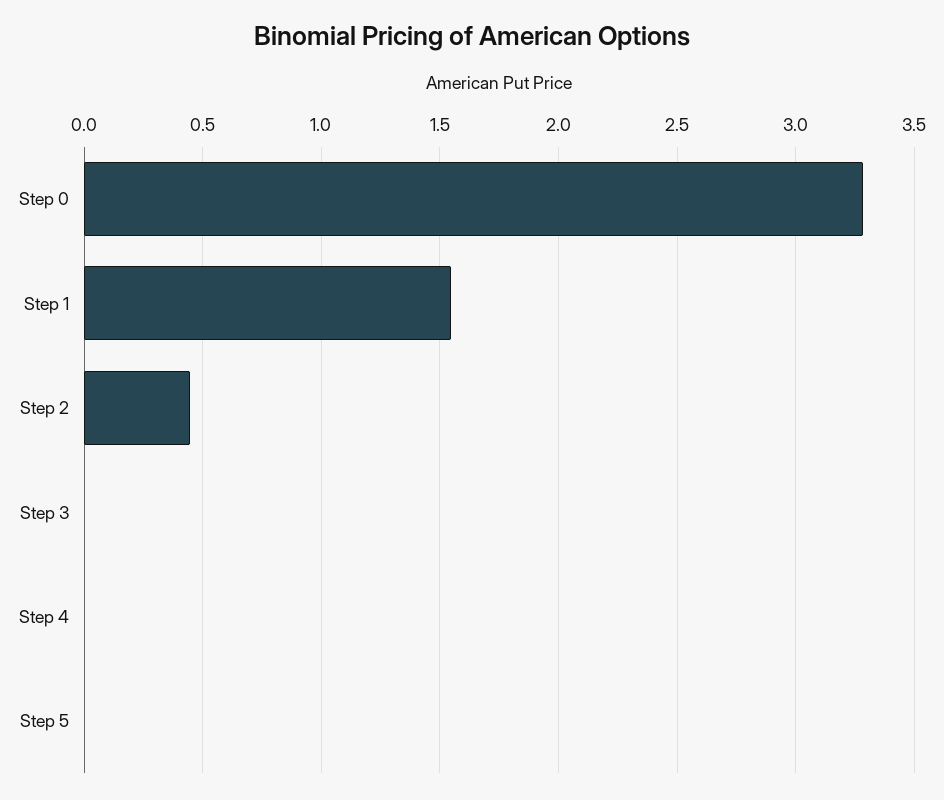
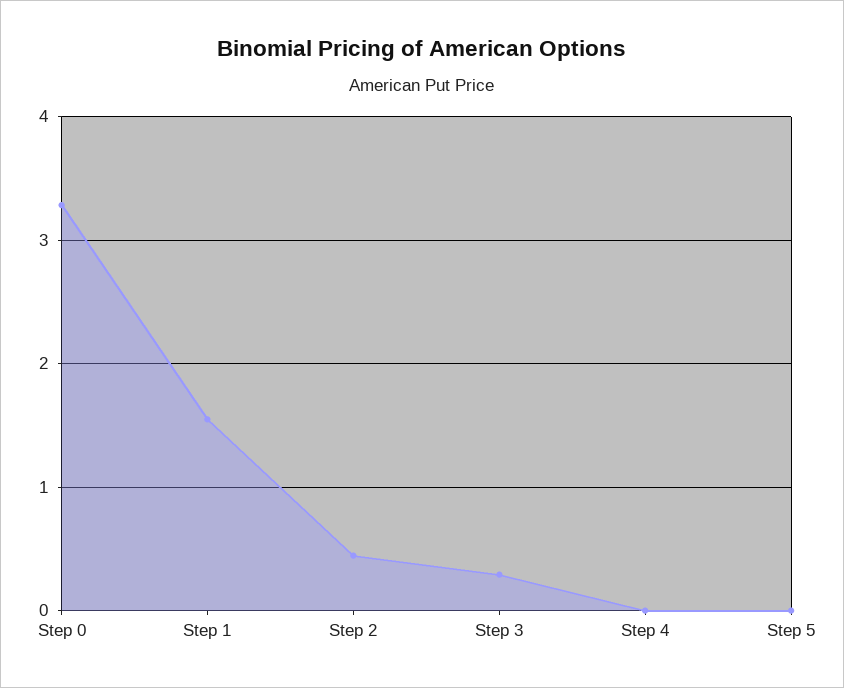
Step 3: 0 -> 0.3

